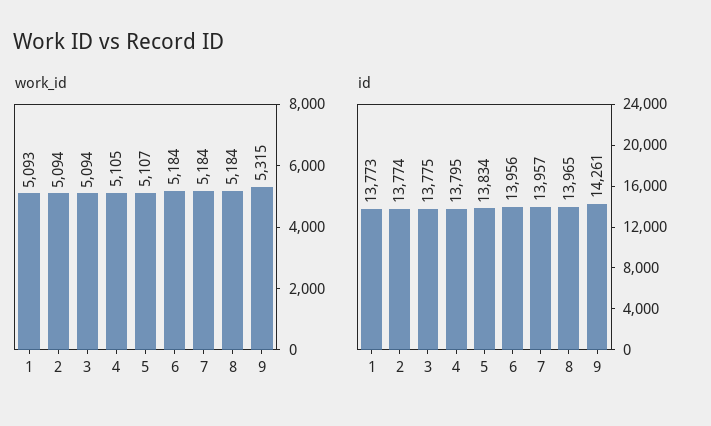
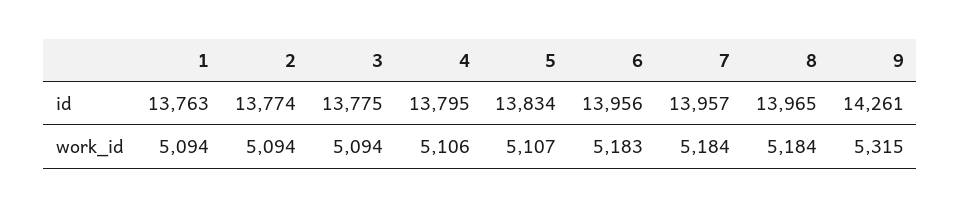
work_id, 1: 5093 -> 5094
work_id, 4: 5105 -> 5106
work_id, 6: 5184 -> 5183
id, 1: 13773 -> 13763

